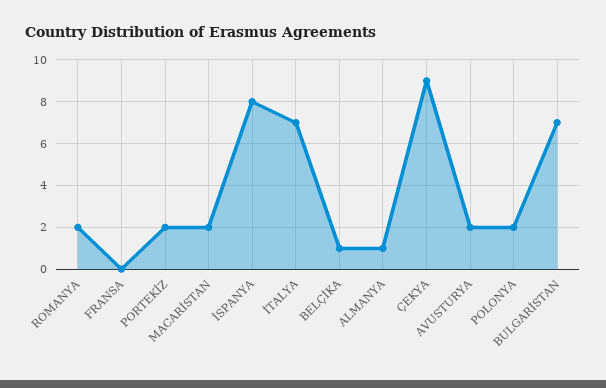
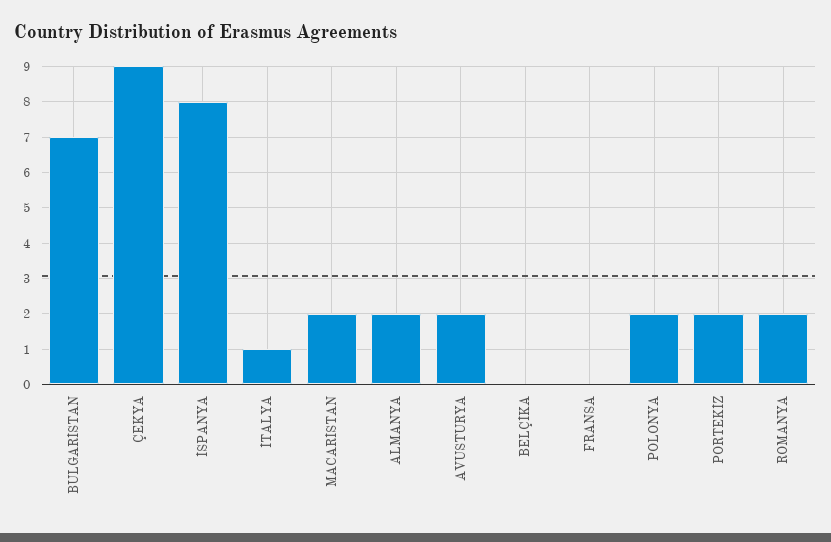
İTALYA: 7 -> 1
BELÇİKA: 1 -> 0
ALMANYA: 1 -> 2

